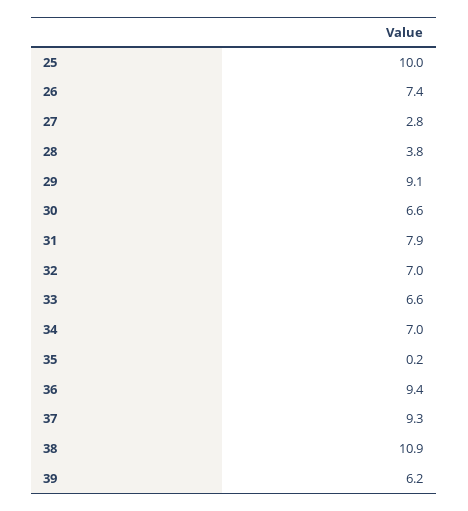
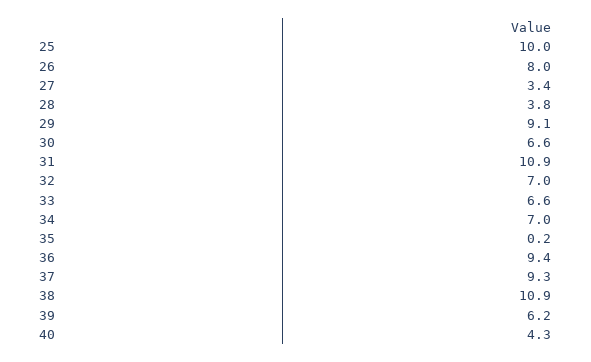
26: 7.4 -> 8
27: 2.8 -> 3.4
31: 7.9 -> 10.9
40: none -> 4.3

